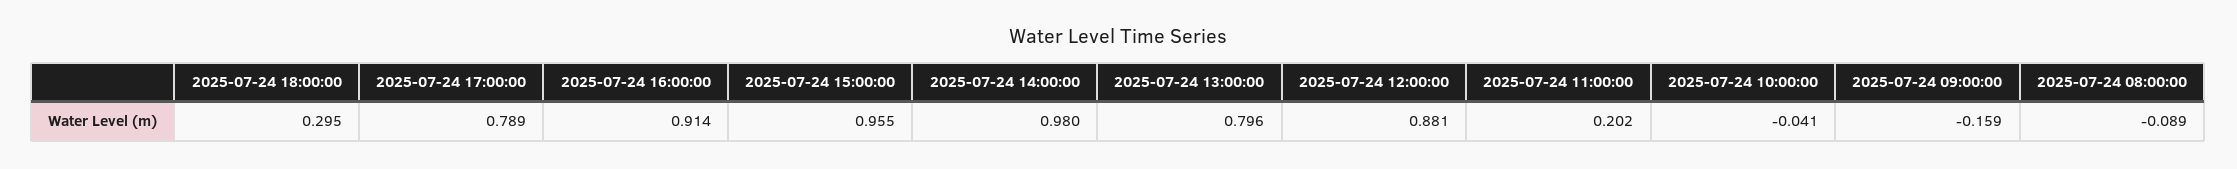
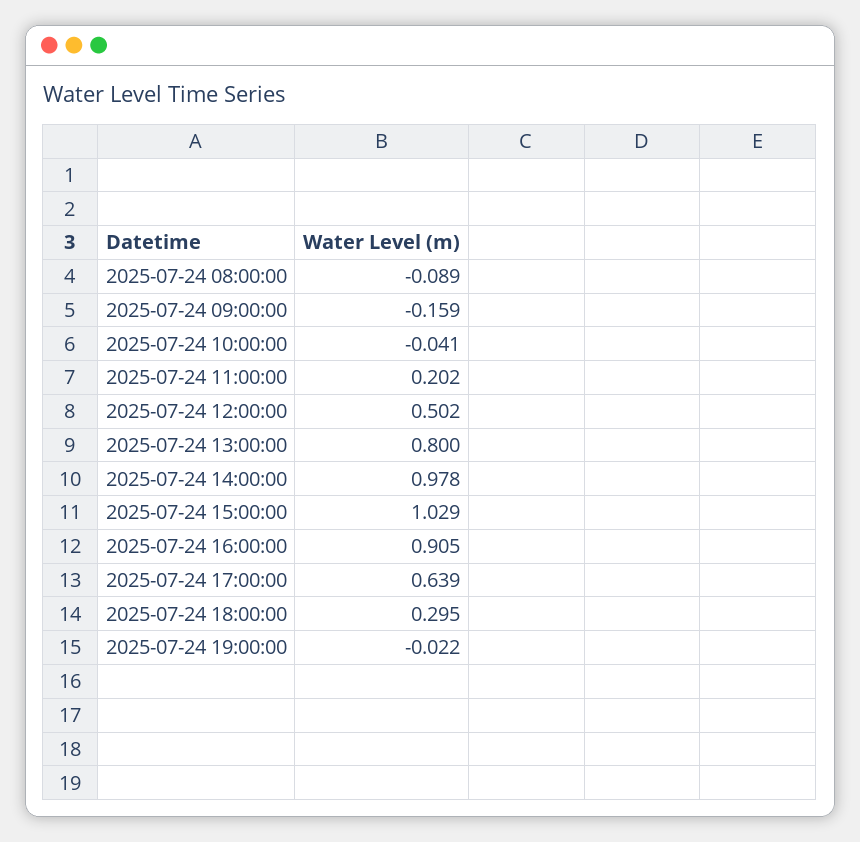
2025-07-24 17:00:00: 0.789 -> 0.639
2025-07-24 16:00:00: 0.914 -> 0.905
2025-07-24 15:00:00: 0.955 -> 1.029
2025-07-24 14:00:00: 0.98 -> 0.978
2025-07-24 13:00:00: 0.796 -> 0.8
2025-07-24 12:00:00: 0.881 -> 0.502
2025-07-24 19:00:00: none -> -0.022

